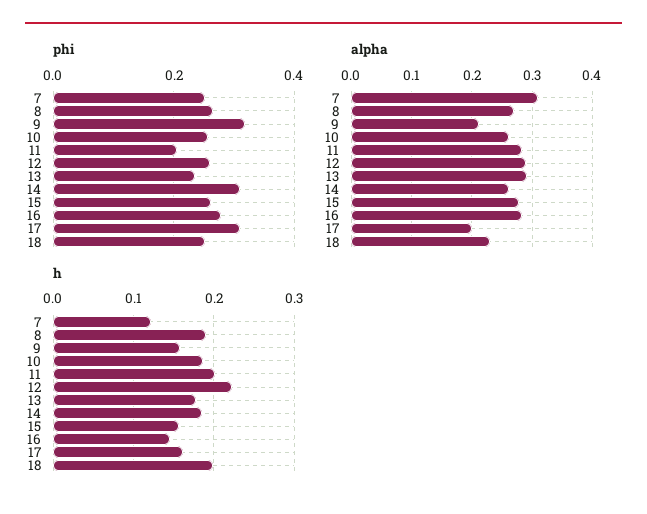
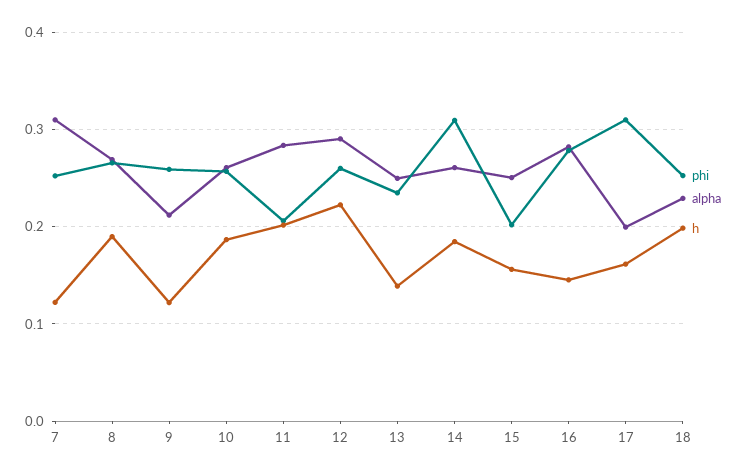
phi, 9: 0.32 -> 0.26
phi, 15: 0.26 -> 0.2
alpha, 13: 0.29 -> 0.25
alpha, 15: 0.28 -> 0.25
h, 9: 0.16 -> 0.12
h, 13: 0.18 -> 0.14

